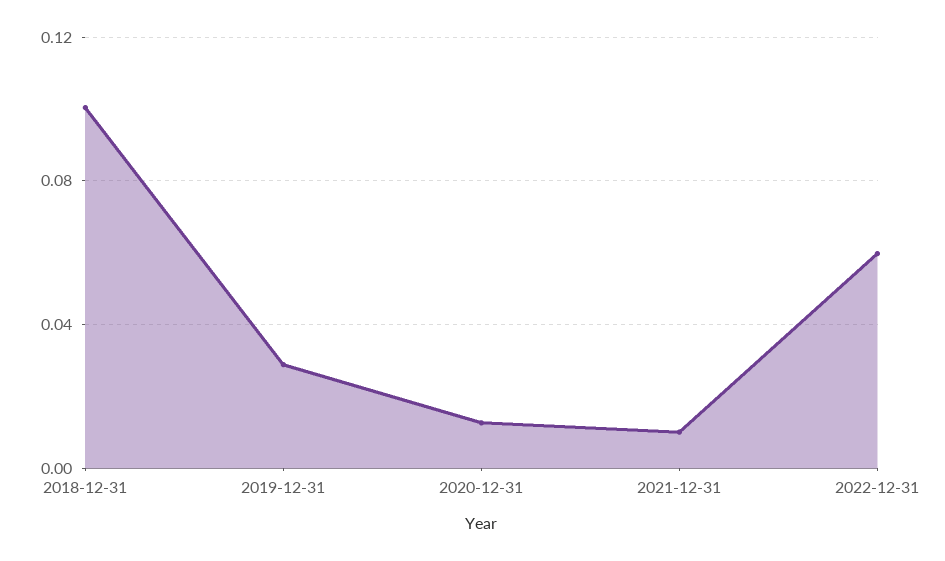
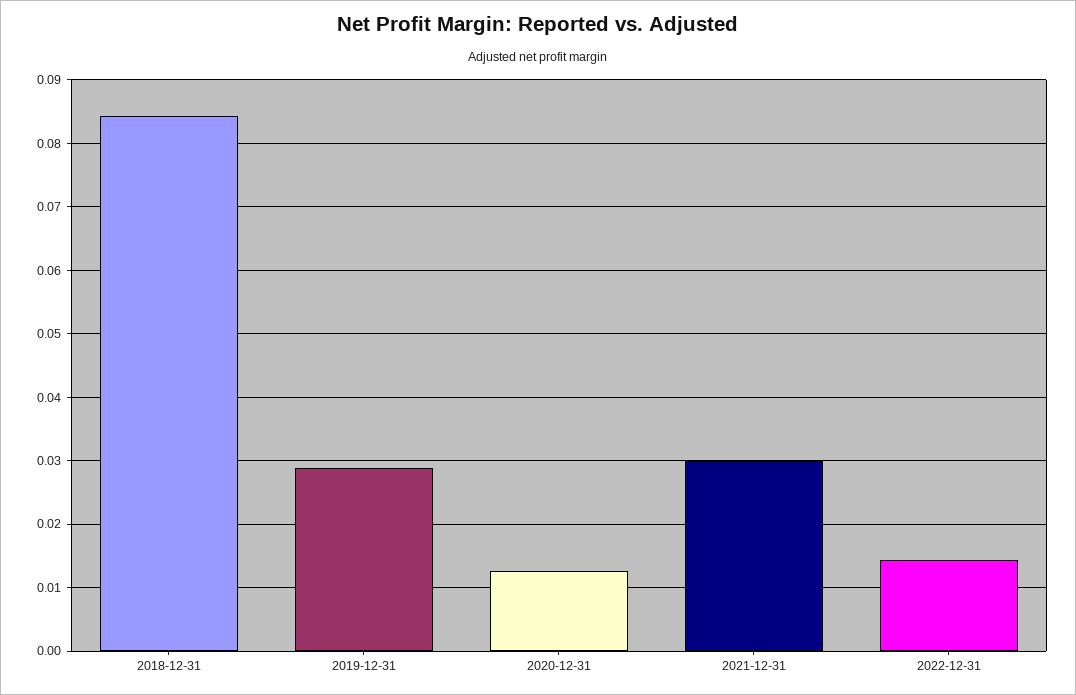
2018-12-31: 0.1 -> 0.084
2021-12-31: 0.01 -> 0.03
2022-12-31: 0.06 -> 0.014

